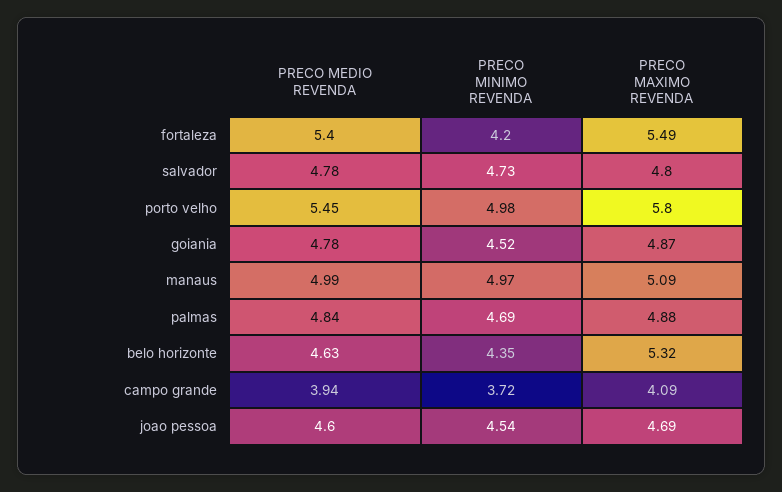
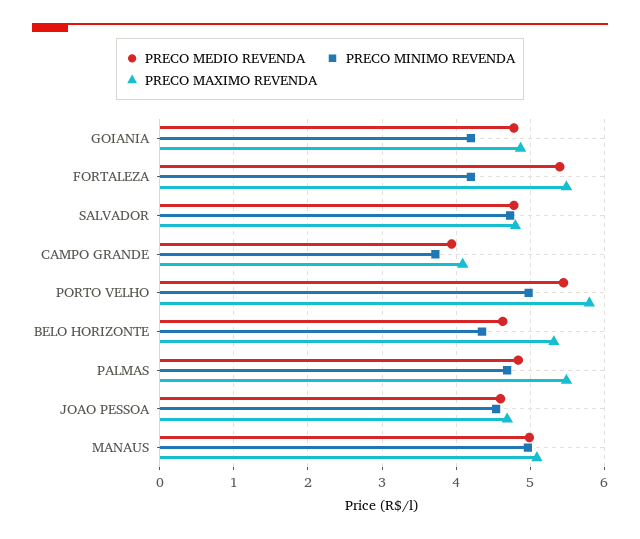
PRECO MINIMO REVENDA, goiania: 4.52 -> 4.2
PRECO MAXIMO REVENDA, palmas: 4.88 -> 5.5

